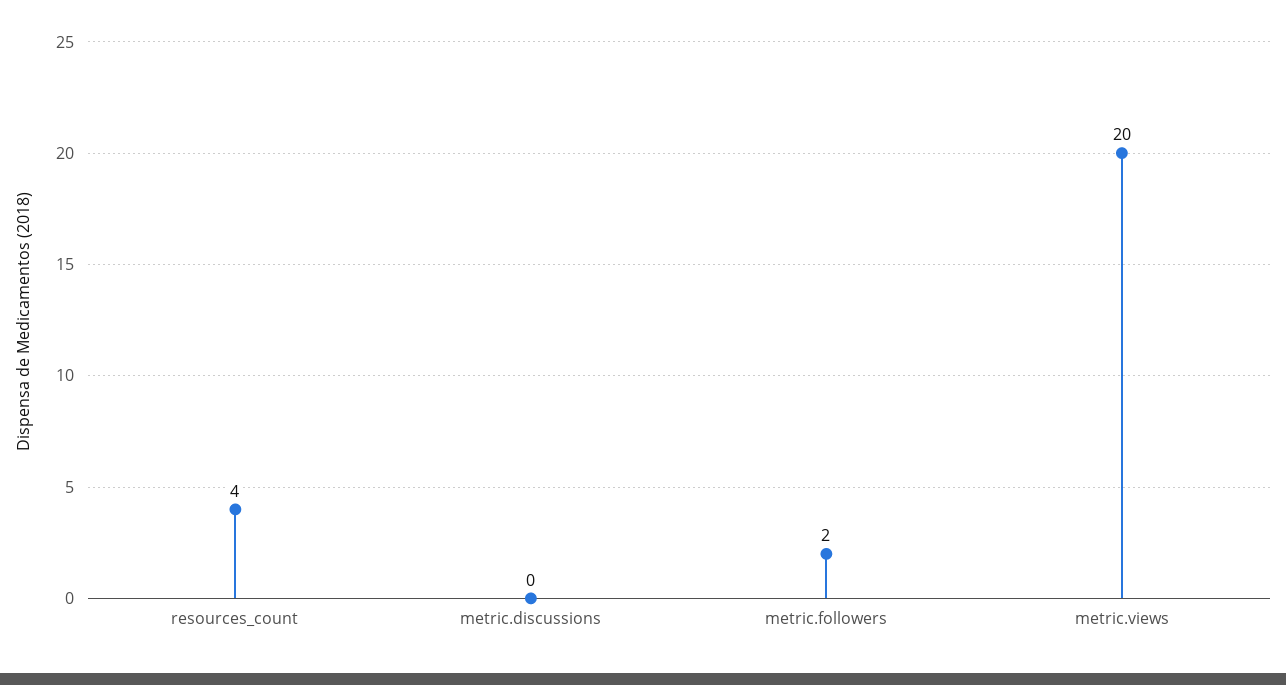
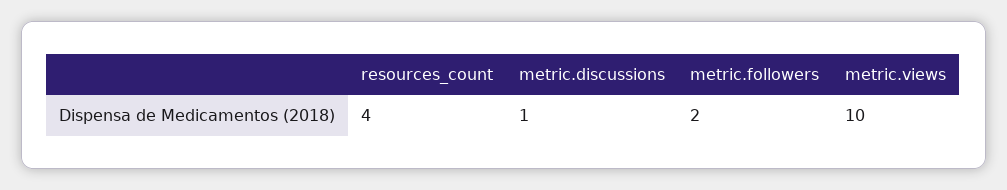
metric.discussions: 0 -> 1
metric.views: 20 -> 10

